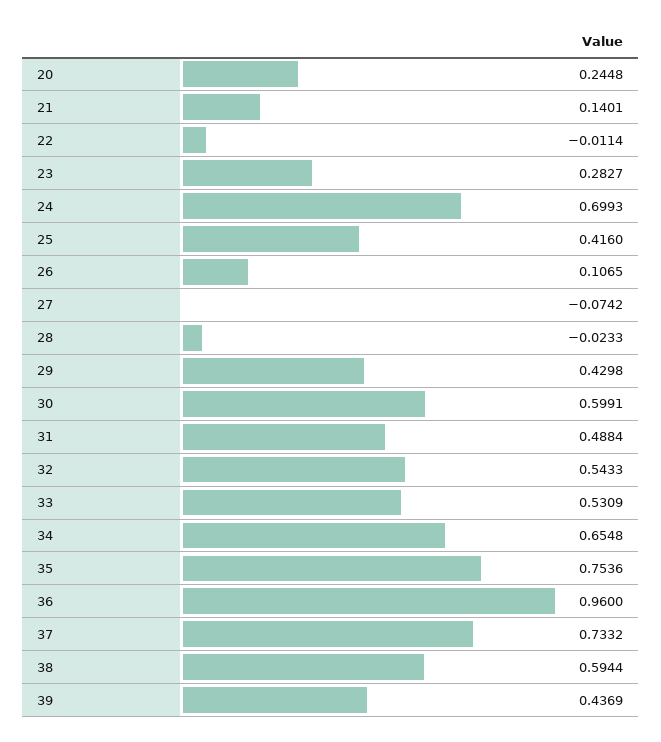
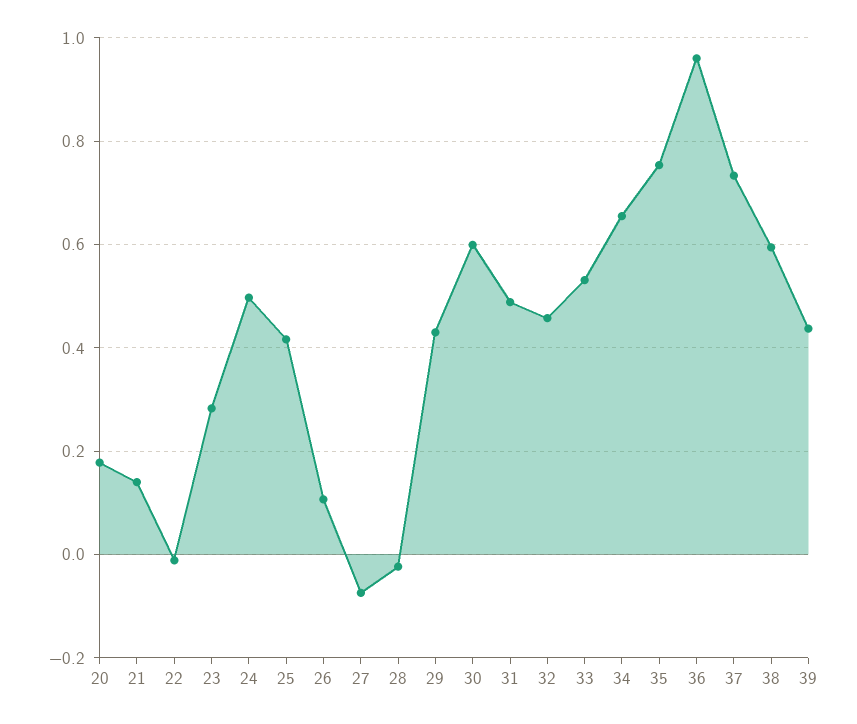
20: 0.2448 -> 0.18
24: 0.6993 -> 0.5
32: 0.5433 -> 0.46

